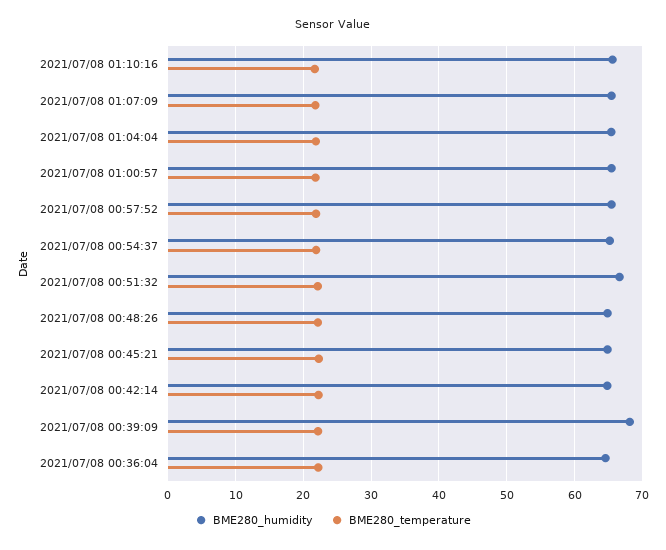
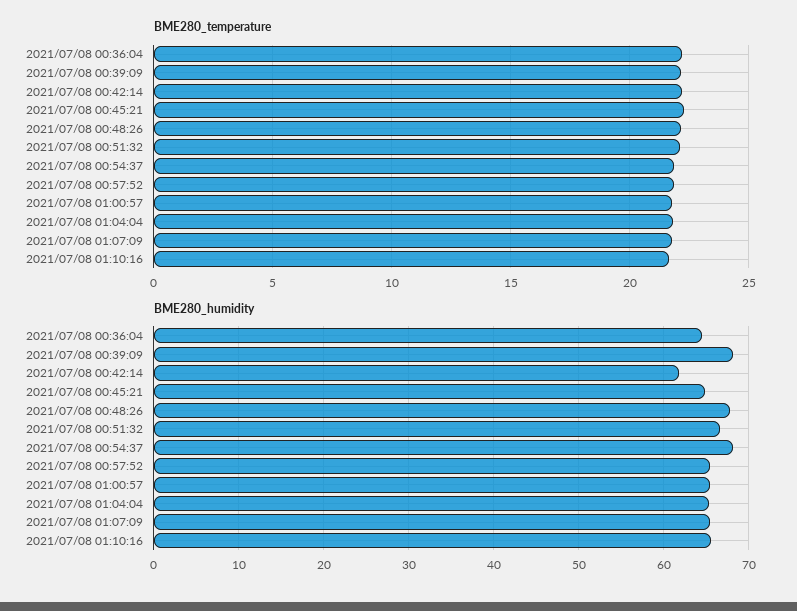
BME280_humidity, 2021/07/08 00:54:37: 65 -> 68
BME280_humidity, 2021/07/08 00:48:26: 65 -> 68
BME280_humidity, 2021/07/08 00:42:14: 65 -> 62

